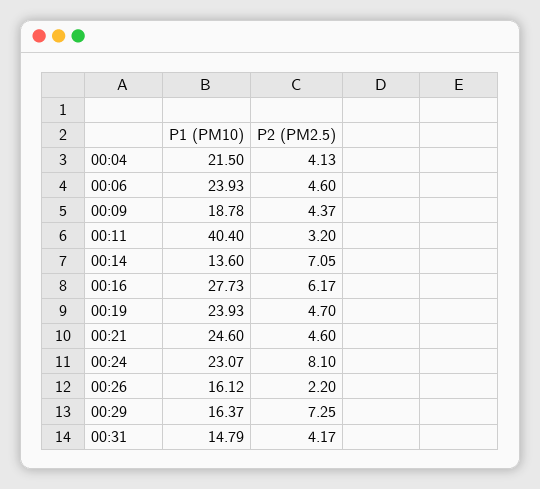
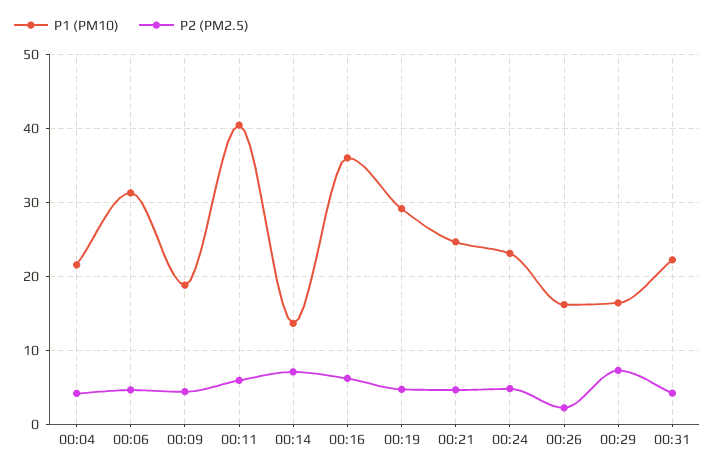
P1 (PM10), 00:06: 23.93 -> 31
P2 (PM2.5), 00:11: 3.2 -> 6
P1 (PM10), 00:16: 27.73 -> 36
P1 (PM10), 00:19: 23.93 -> 29
P2 (PM2.5), 00:24: 8.1 -> 5
P1 (PM10), 00:31: 14.79 -> 22

